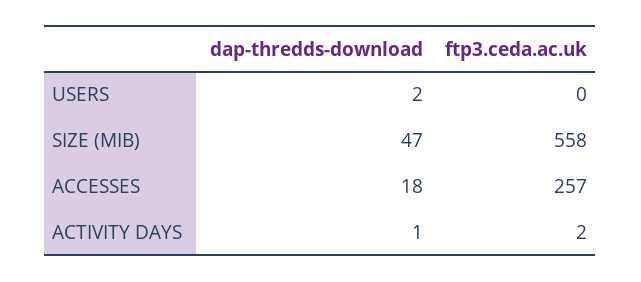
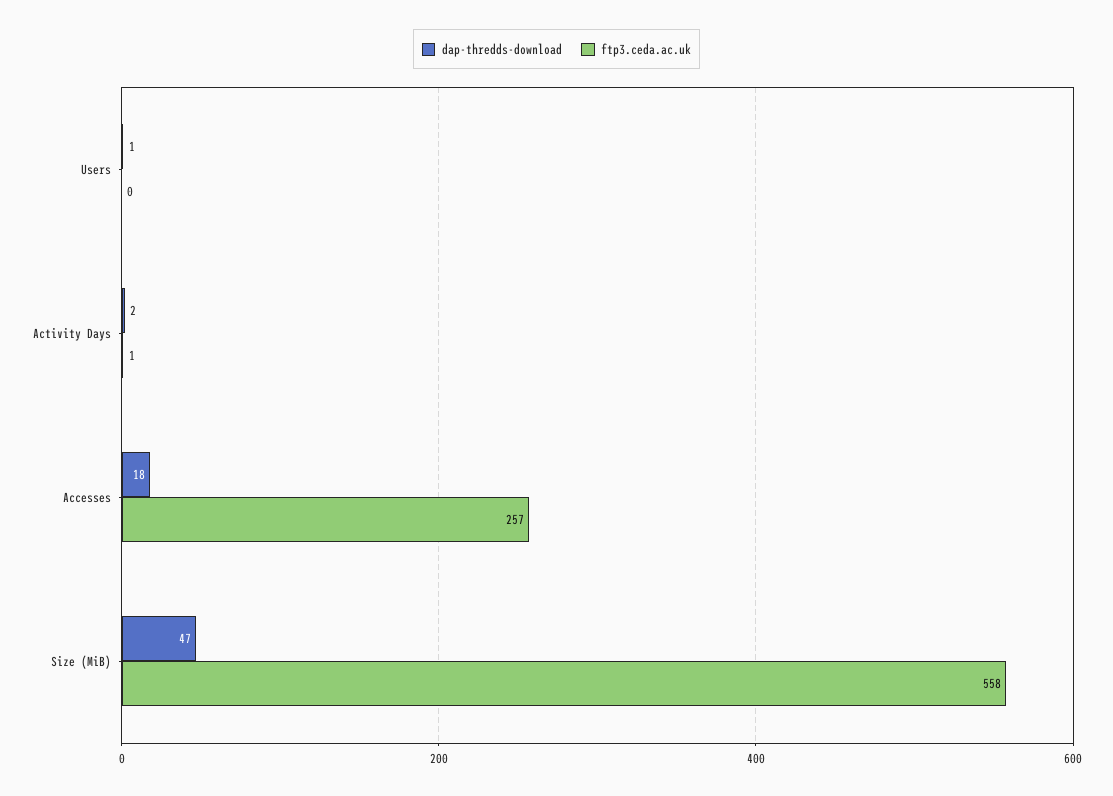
dap-thredds-download, USERS: 2 -> 1
dap-thredds-download, ACTIVITY DAYS: 1 -> 2
ftp3.ceda.ac.uk, ACTIVITY DAYS: 2 -> 1

